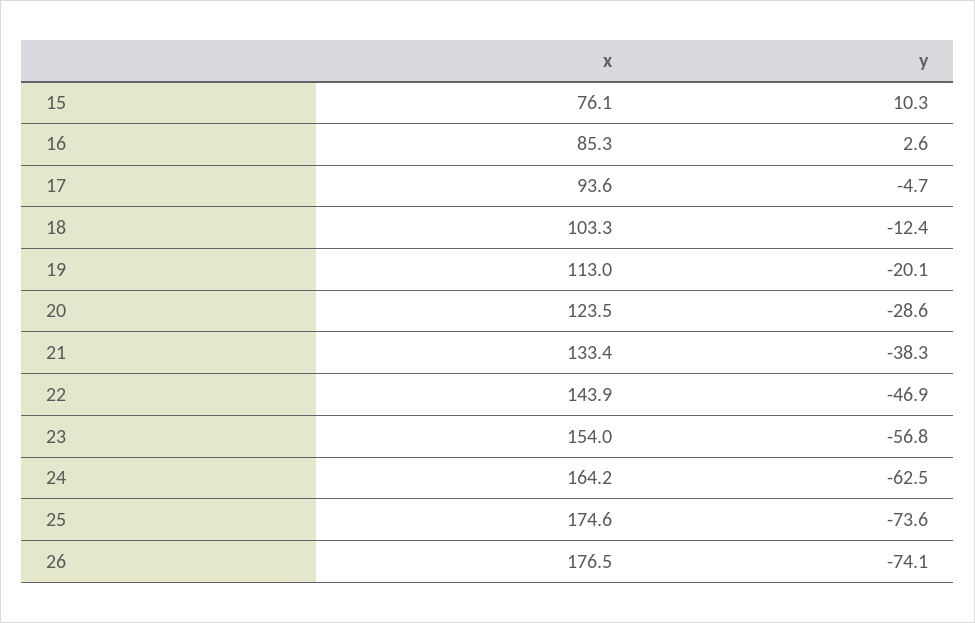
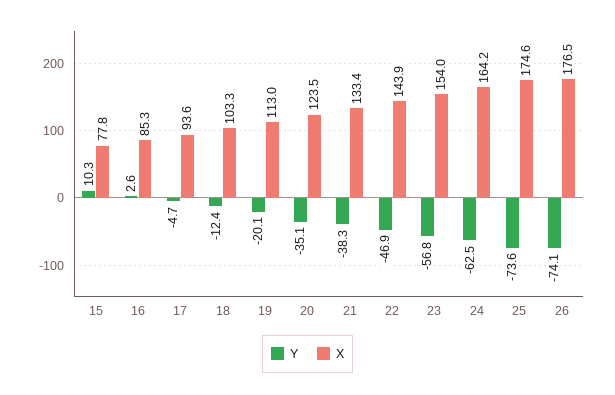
x, 15: 76.1 -> 77.8
y, 20: -28.6 -> -35.1

